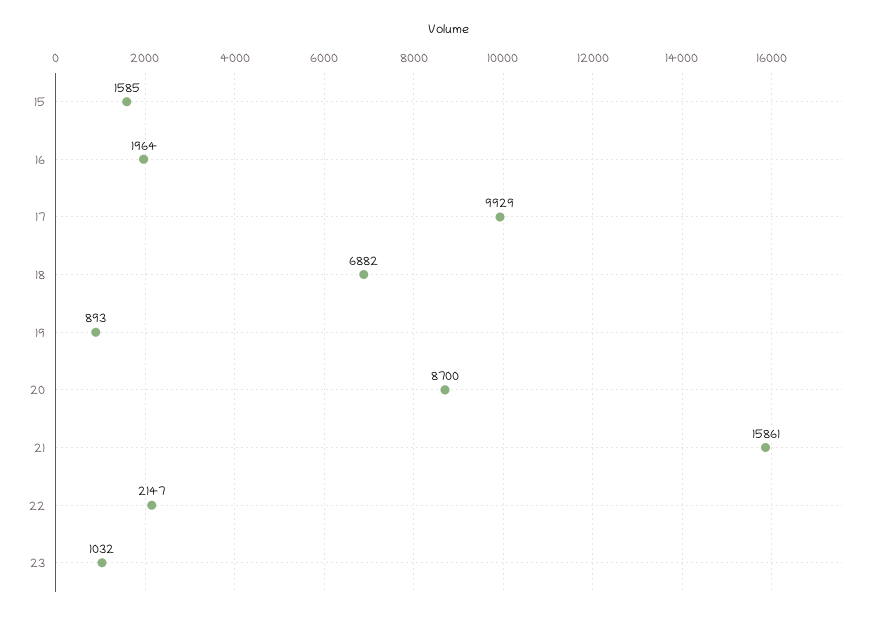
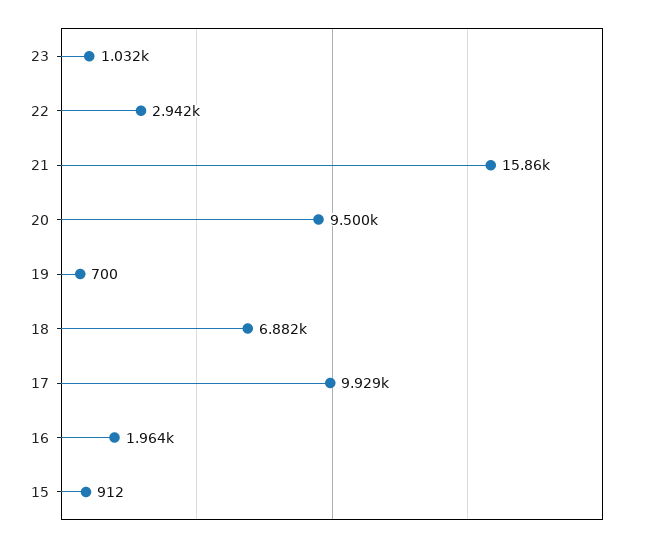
15: 1585 -> 912
19: 893 -> 700
20: 8700 -> 9500
22: 2147 -> 2942

